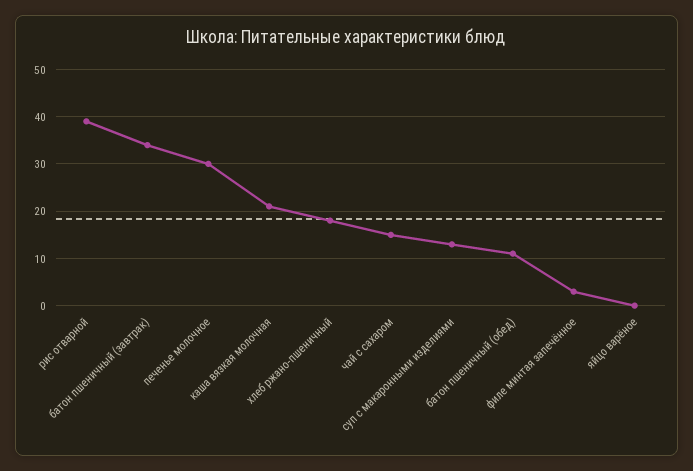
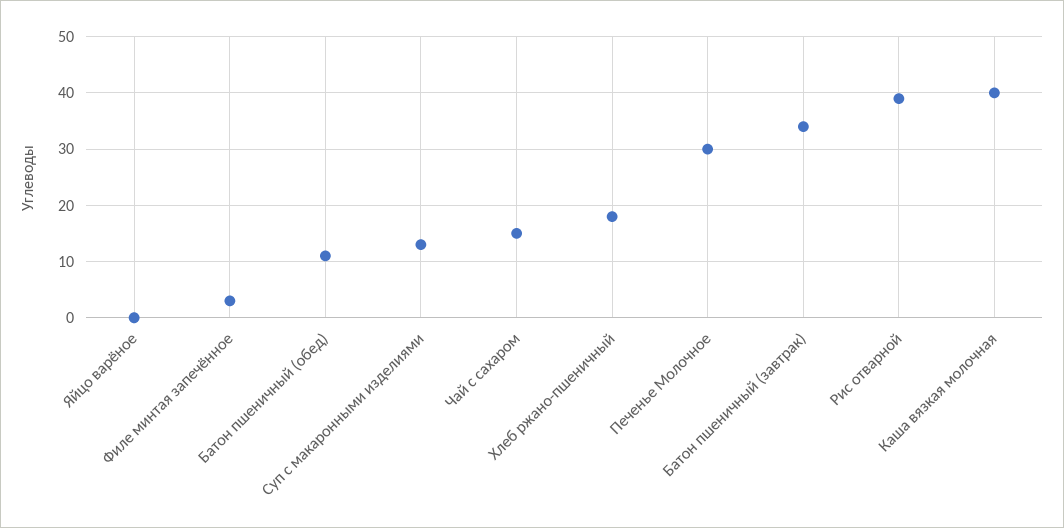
каша вязкая молочная: 20 -> 40

